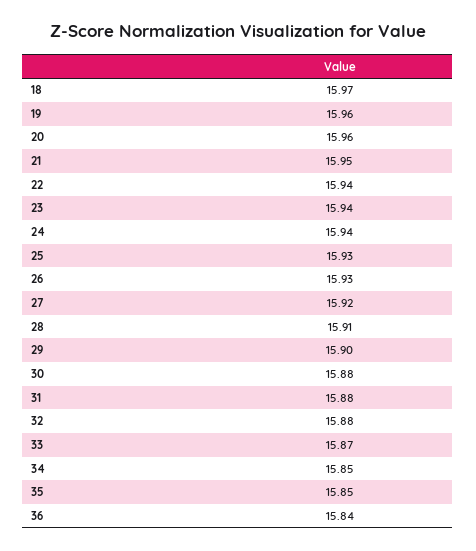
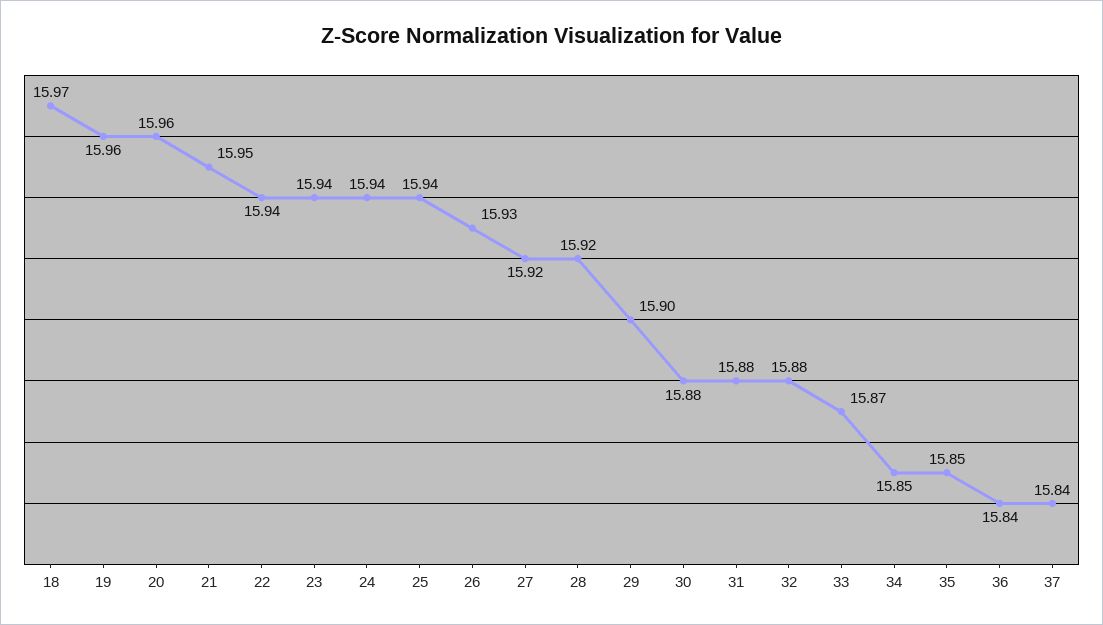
25: 15.93 -> 15.94
28: 15.91 -> 15.92
37: none -> 15.84

